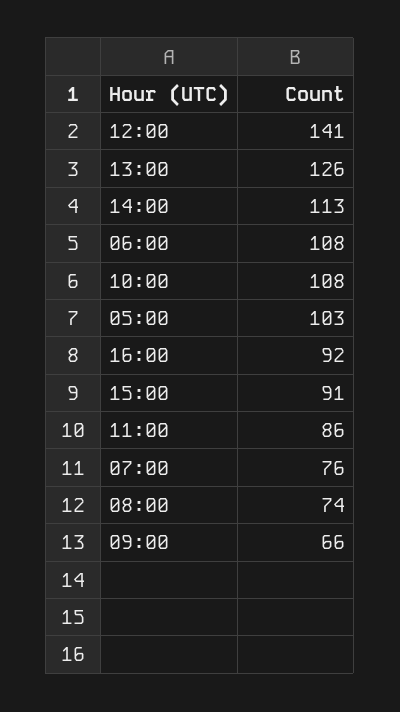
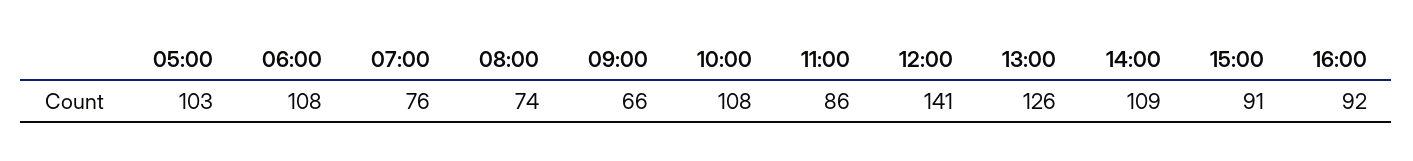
14:00: 113 -> 109

